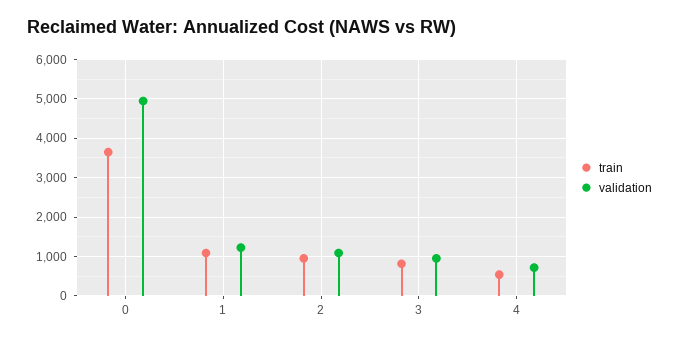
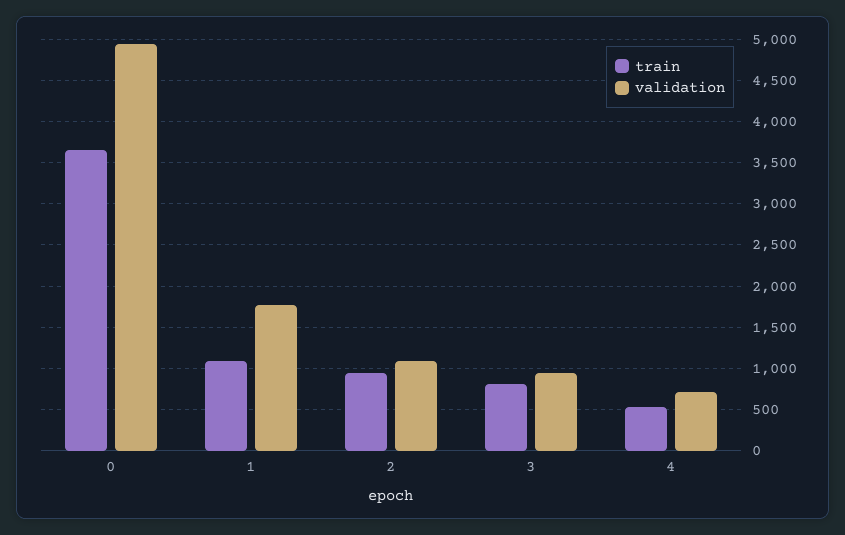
validation, 1: 1200 -> 1800

